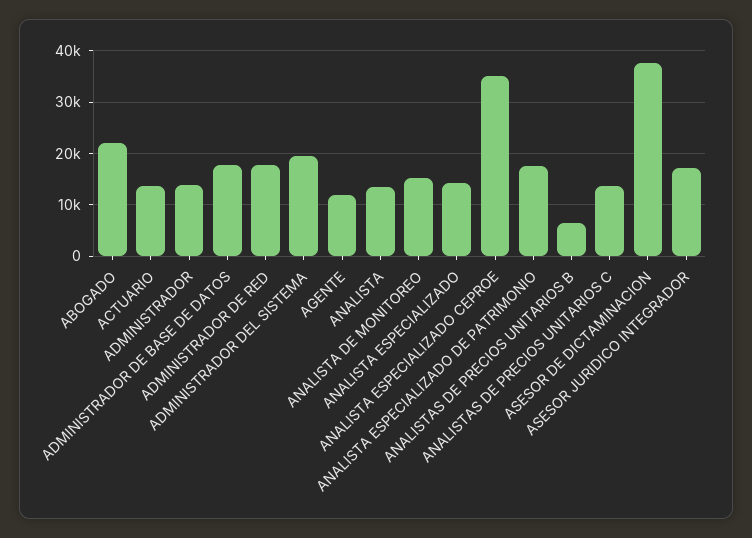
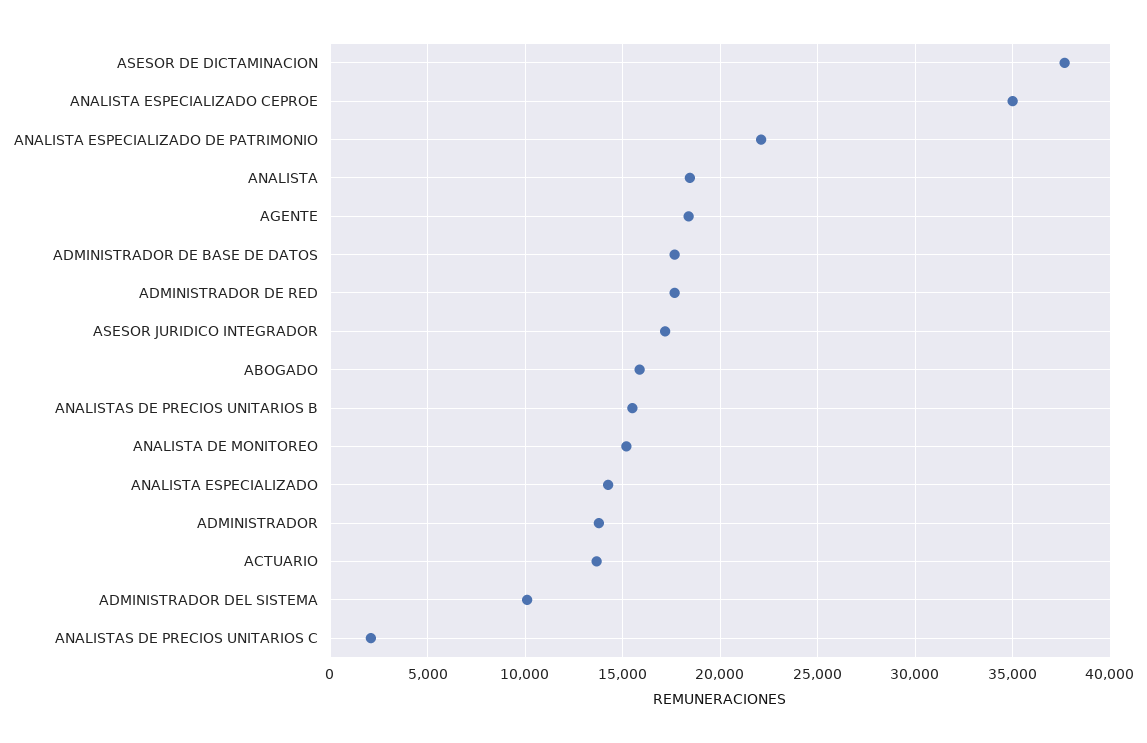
ABOGADO: 22000 -> 16000
ADMINISTRADOR DEL SISTEMA: 20000 -> 10000
AGENTE: 12000 -> 18500
ANALISTA: 14000 -> 18500
ANALISTA ESPECIALIZADO DE PATRIMONIO: 18000 -> 22000
ANALISTAS DE PRECIOS UNITARIOS B: 6000 -> 15500
ANALISTAS DE PRECIOS UNITARIOS C: 14000 -> 2000

